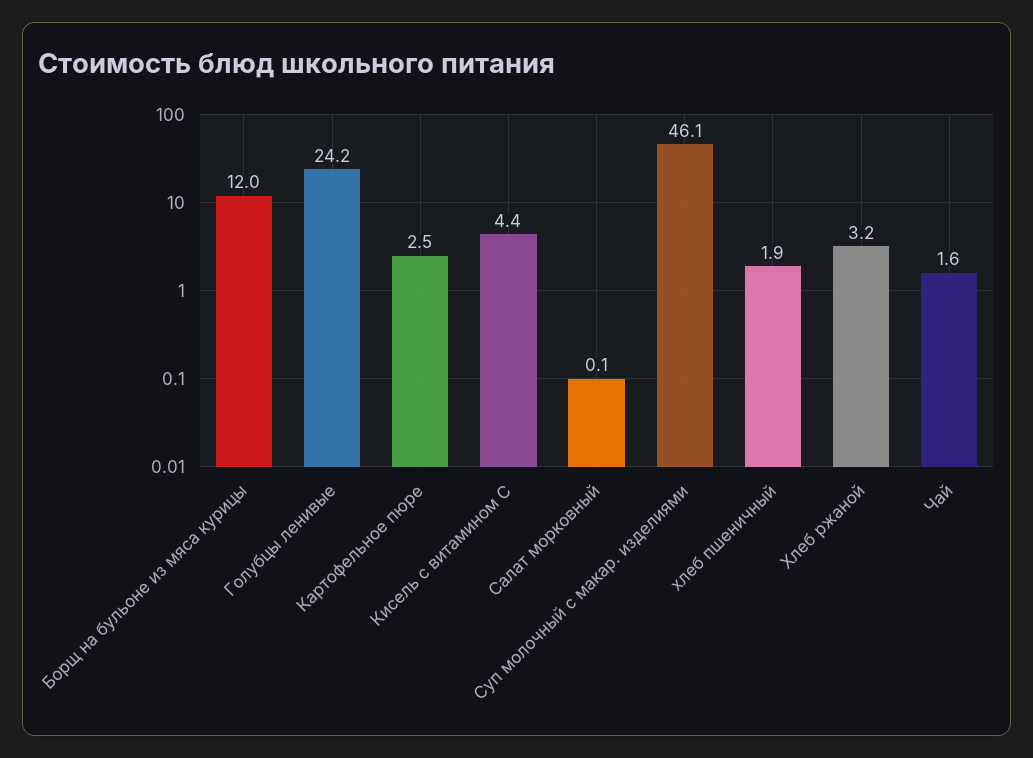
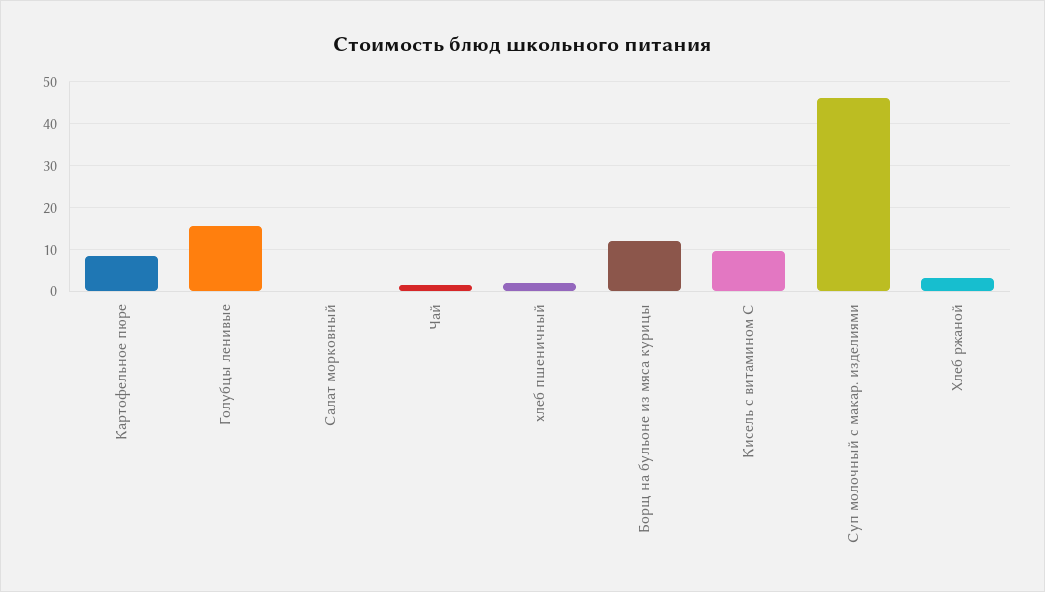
Голубцы ленивые: 24.2 -> 16
Картофельное пюре: 2.5 -> 8
Кисель с витамином С: 4.4 -> 10

